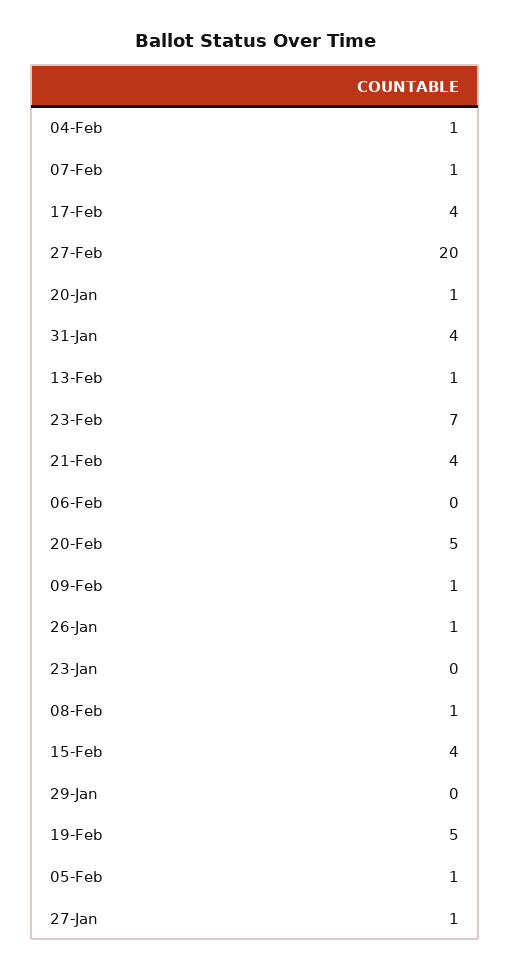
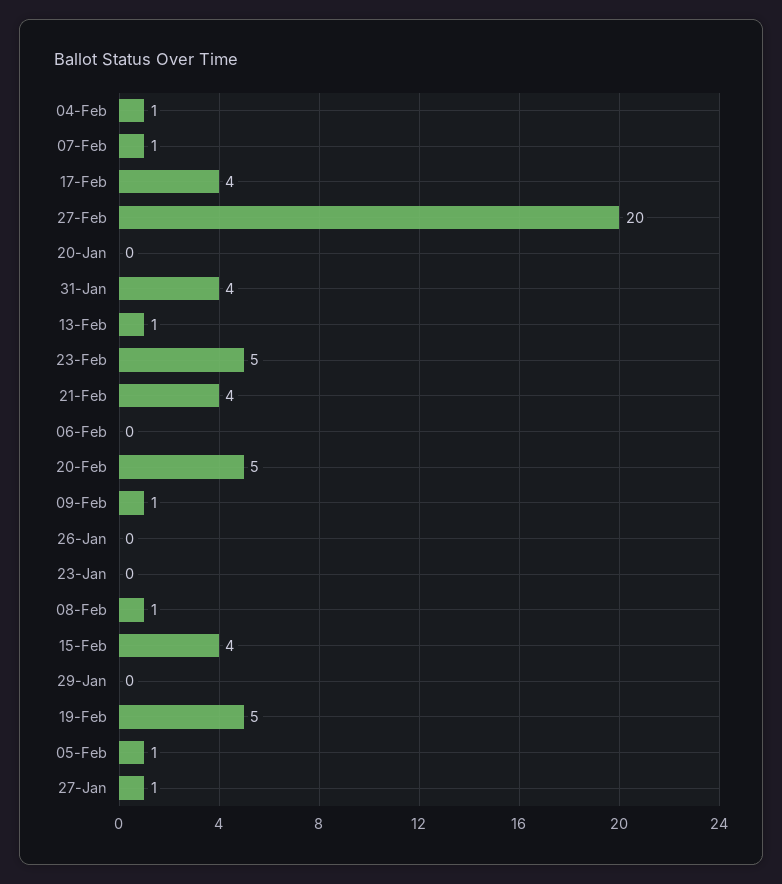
20-Jan: 1 -> 0
23-Feb: 7 -> 5
26-Jan: 1 -> 0

